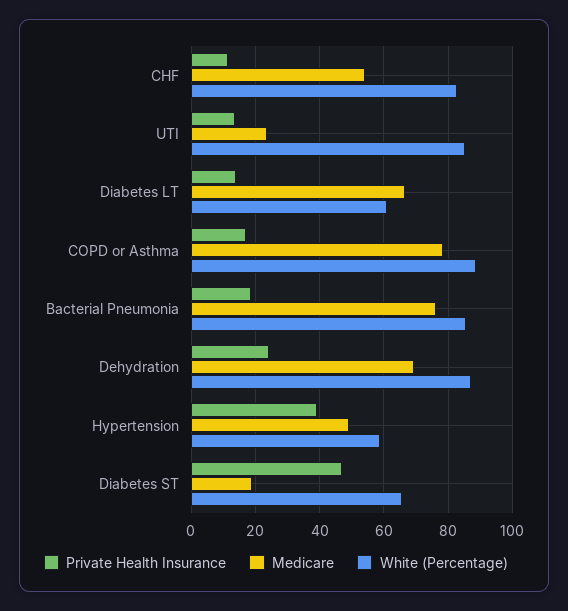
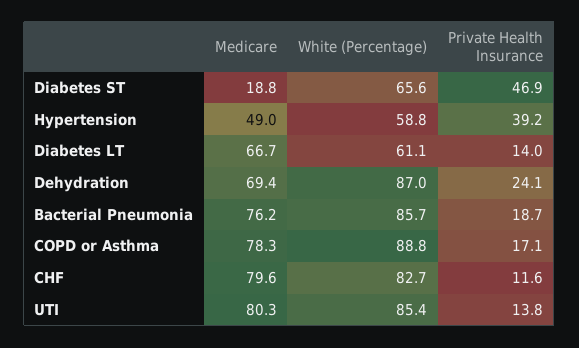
Medicare, CHF: 54 -> 79.6
Medicare, UTI: 24 -> 80.3

